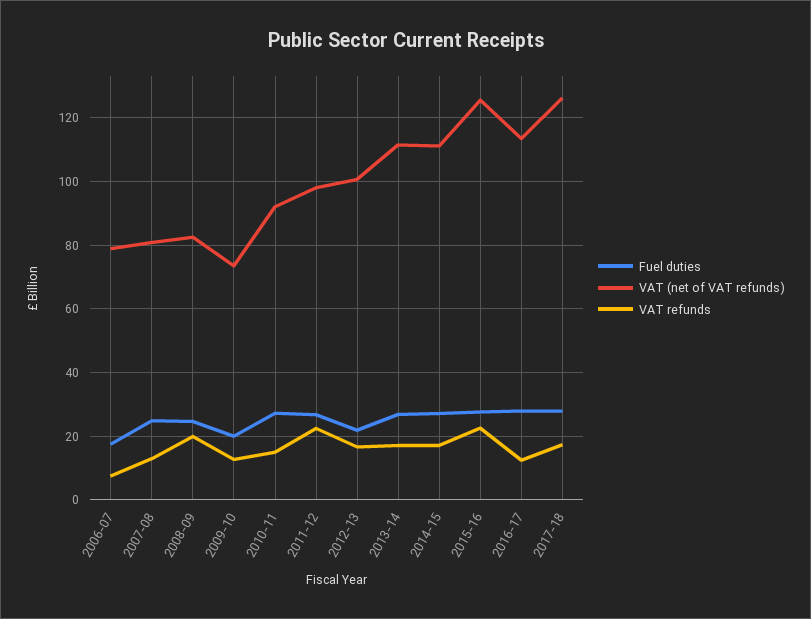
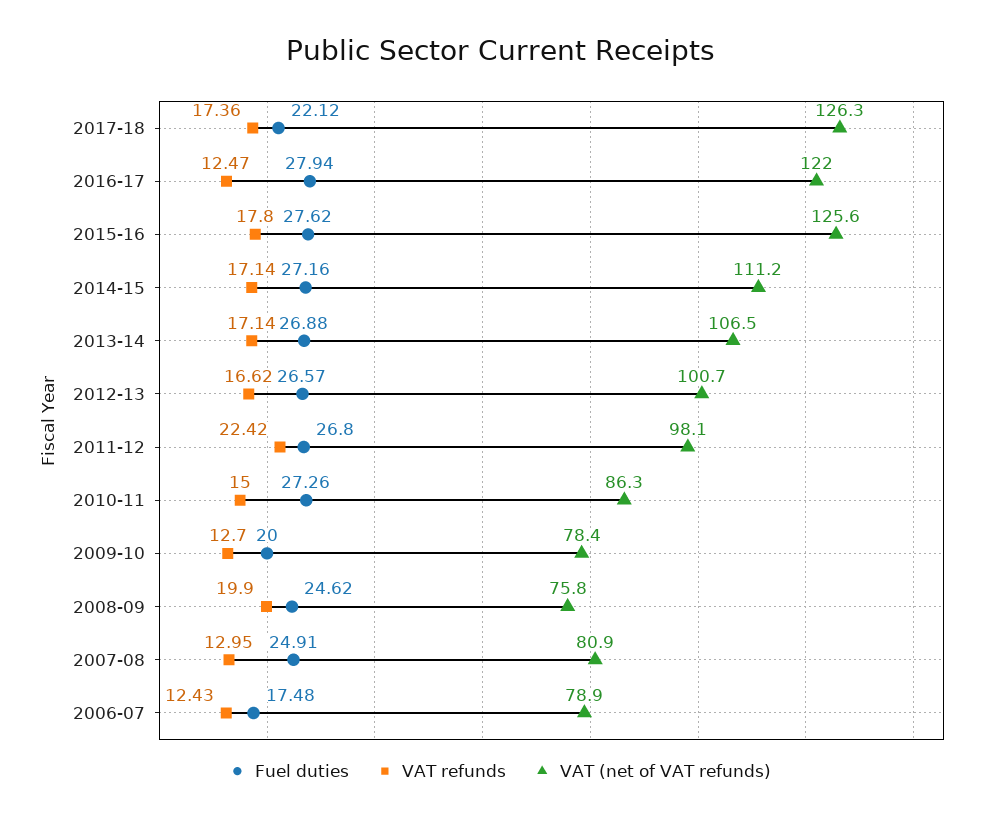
VAT refunds, 2006-07: 8 -> 12.43
VAT (net of VAT refunds), 2008-09: 82 -> 75.8
VAT (net of VAT refunds), 2009-10: 74 -> 78.4
VAT (net of VAT refunds), 2010-11: 92 -> 86.3
Fuel duties, 2012-13: 22 -> 26.57
VAT (net of VAT refunds), 2013-14: 112 -> 106.5
VAT refunds, 2015-16: 22 -> 17.8
VAT (net of VAT refunds), 2016-17: 114 -> 122
Fuel duties, 2017-18: 28 -> 22.12

